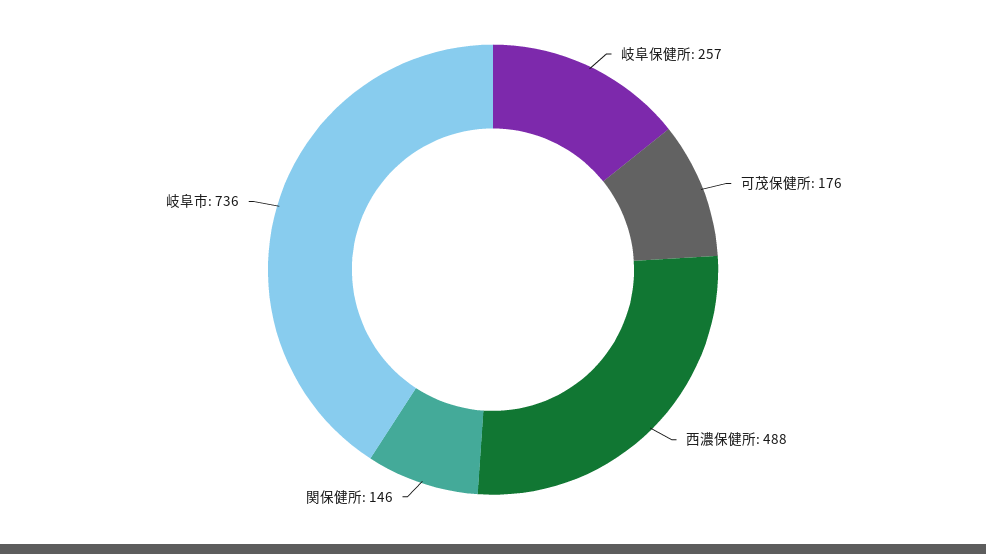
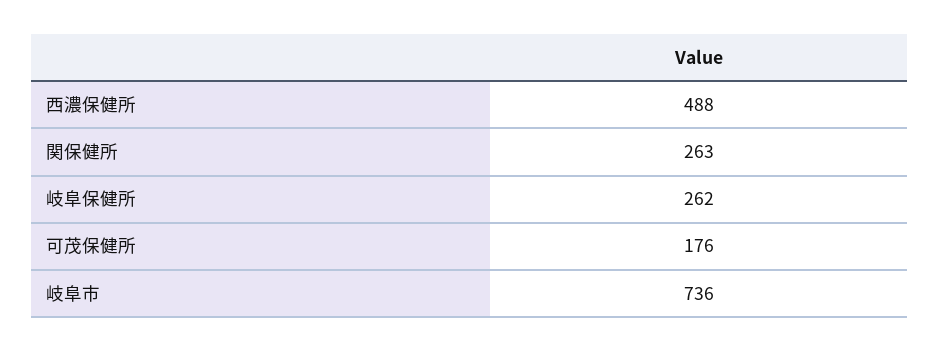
岐阜保健所: 257 -> 262
関保健所: 146 -> 263

